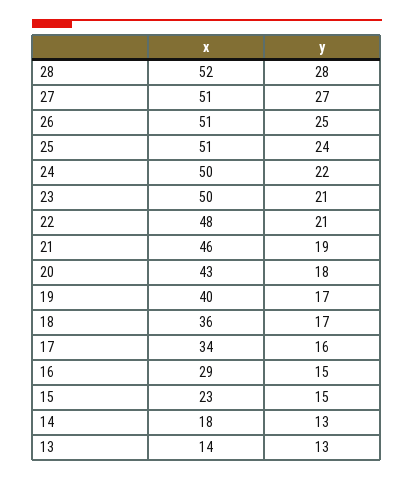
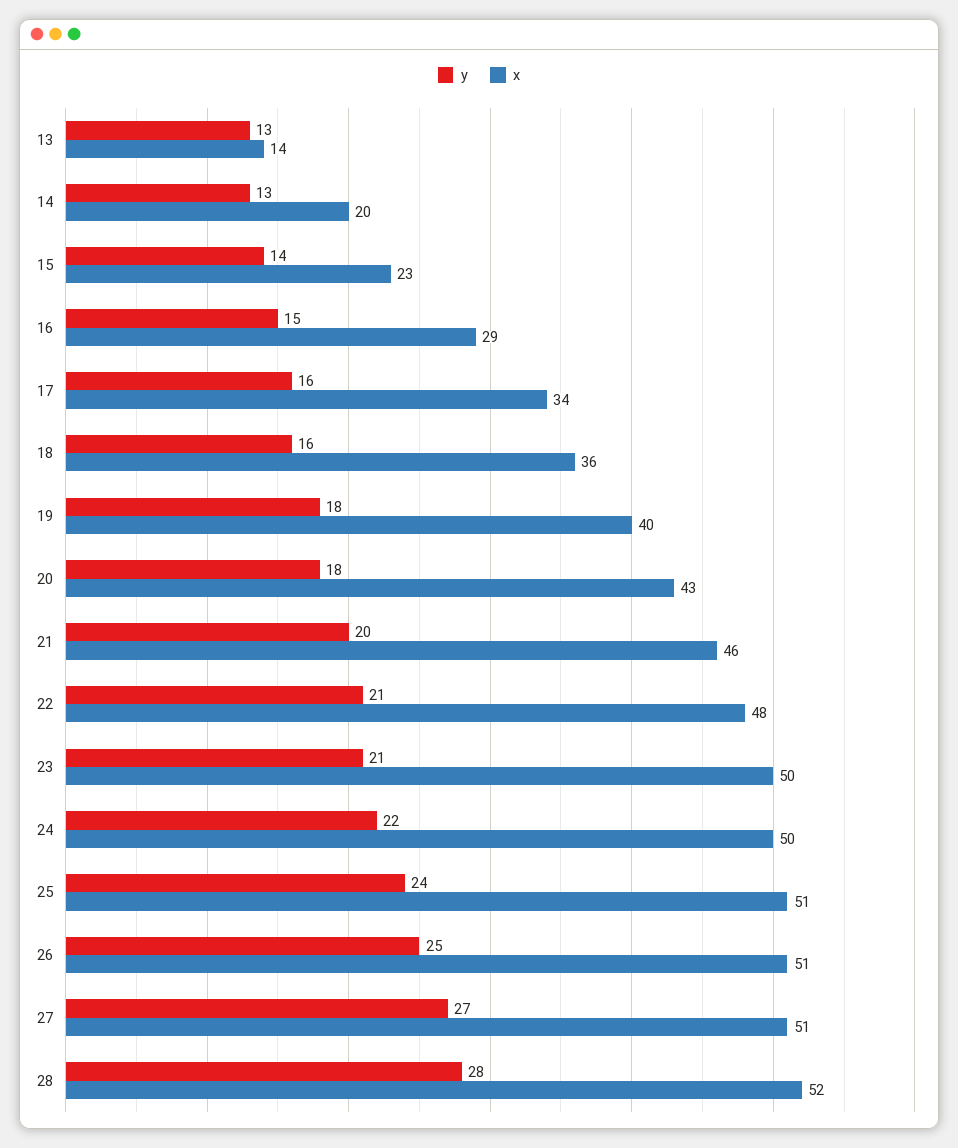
y, 21: 19 -> 20
y, 19: 17 -> 18
y, 18: 17 -> 16
y, 15: 15 -> 14
x, 14: 18 -> 20

